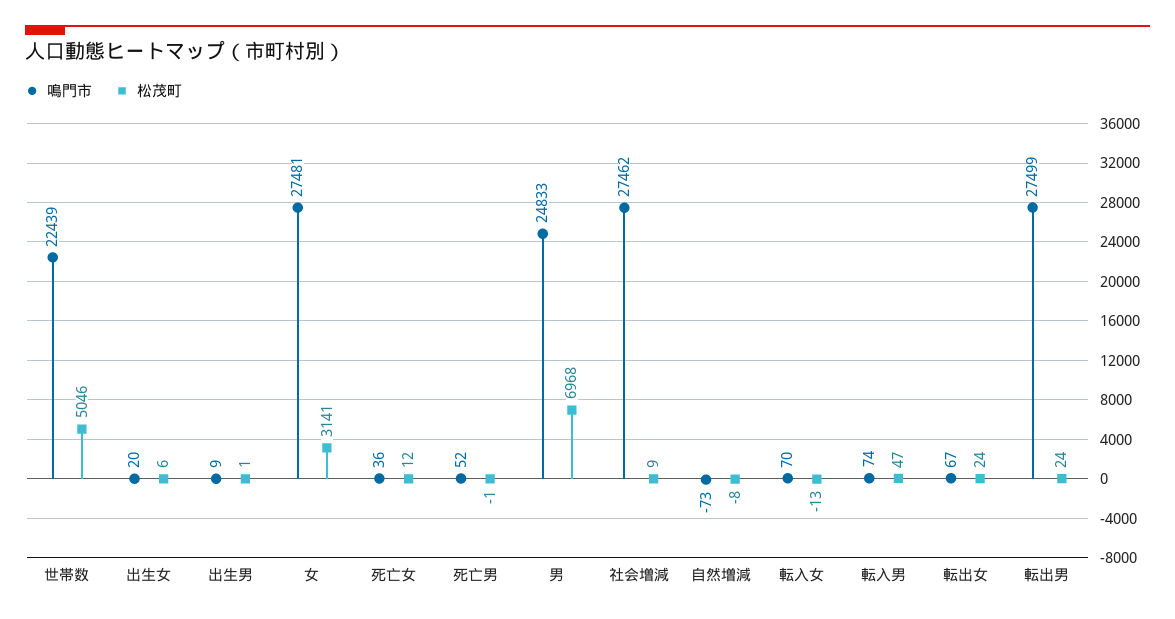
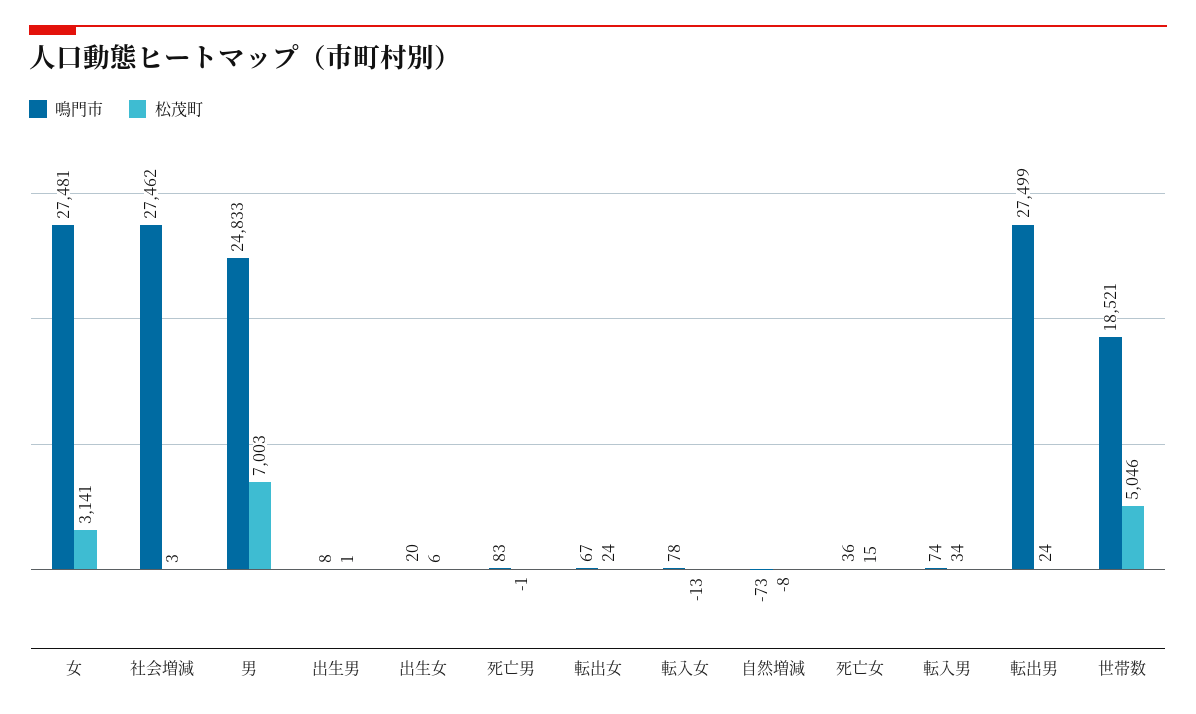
鳴門市, 世帯数: 22439 -> 18521
鳴門市, 出生男: 9 -> 8
松茂町, 死亡女: 12 -> 15
鳴門市, 死亡男: 52 -> 83
松茂町, 男: 6968 -> 7003
松茂町, 社会増減: 9 -> 3
鳴門市, 転入女: 70 -> 78
松茂町, 転入男: 47 -> 34

